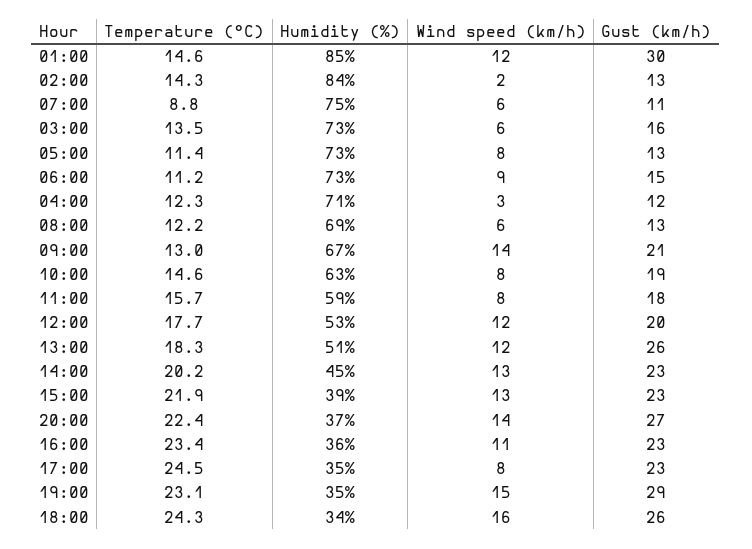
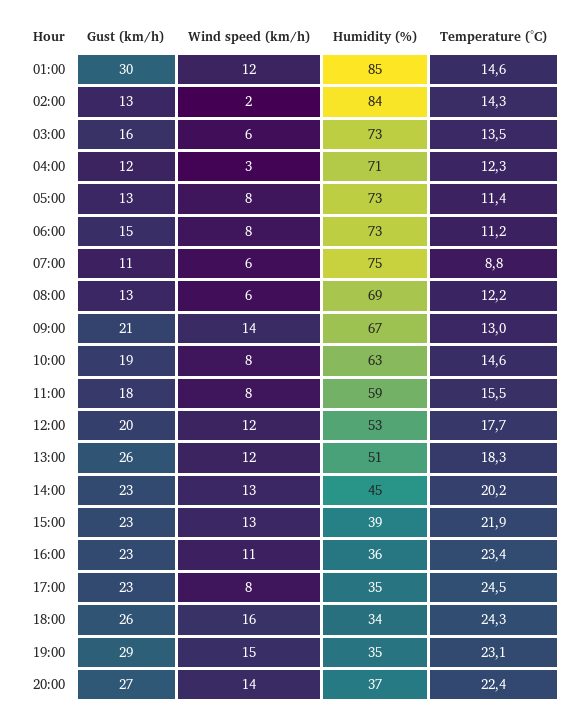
Wind speed (km/h), 06:00: 9 -> 8
Temperature (°C), 11:00: 15.7 -> 15.5

